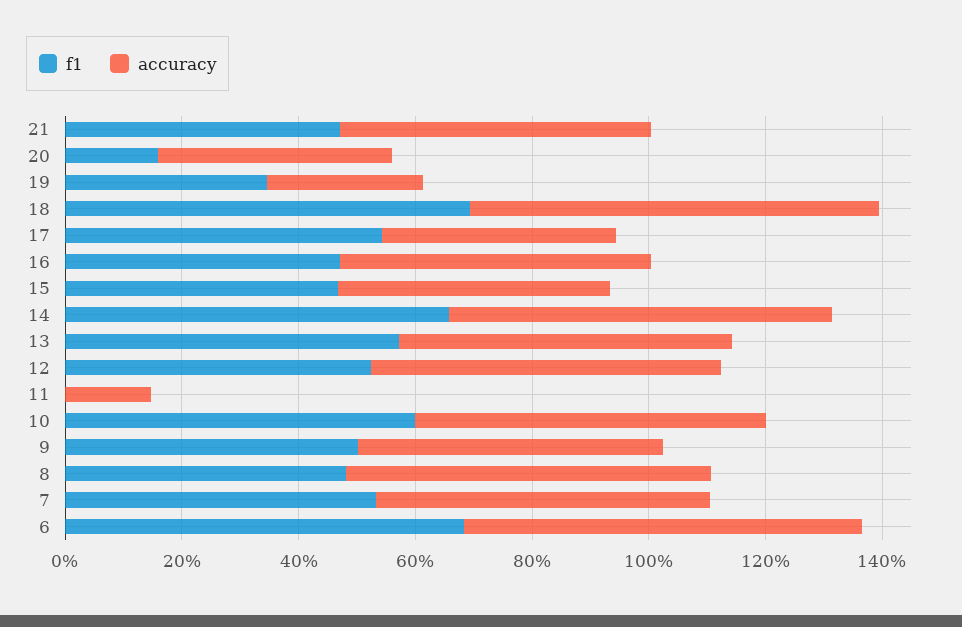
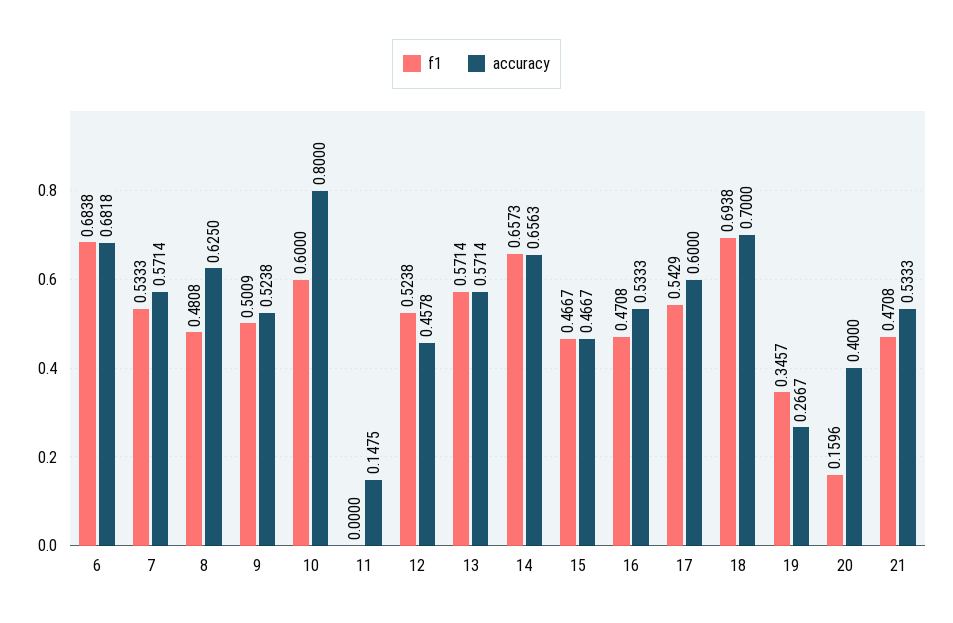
accuracy, 17: 0.4 -> 0.6
accuracy, 12: 0.6 -> 0.4578
accuracy, 10: 0.6 -> 0.8

